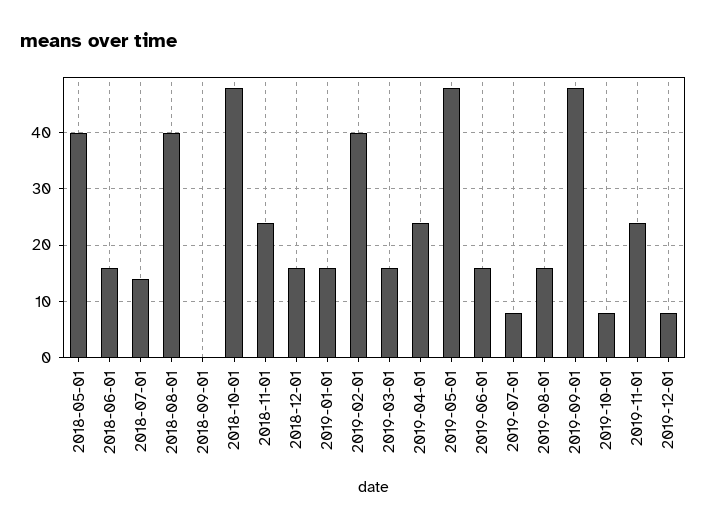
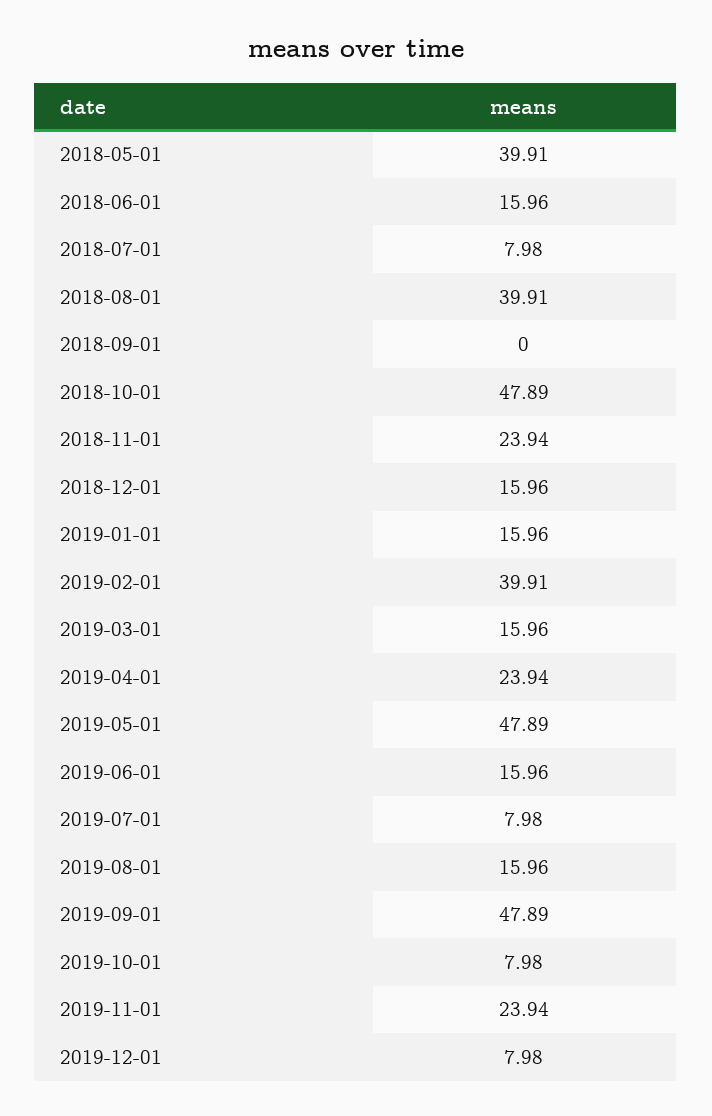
2018-07-01: 14 -> 7.98

